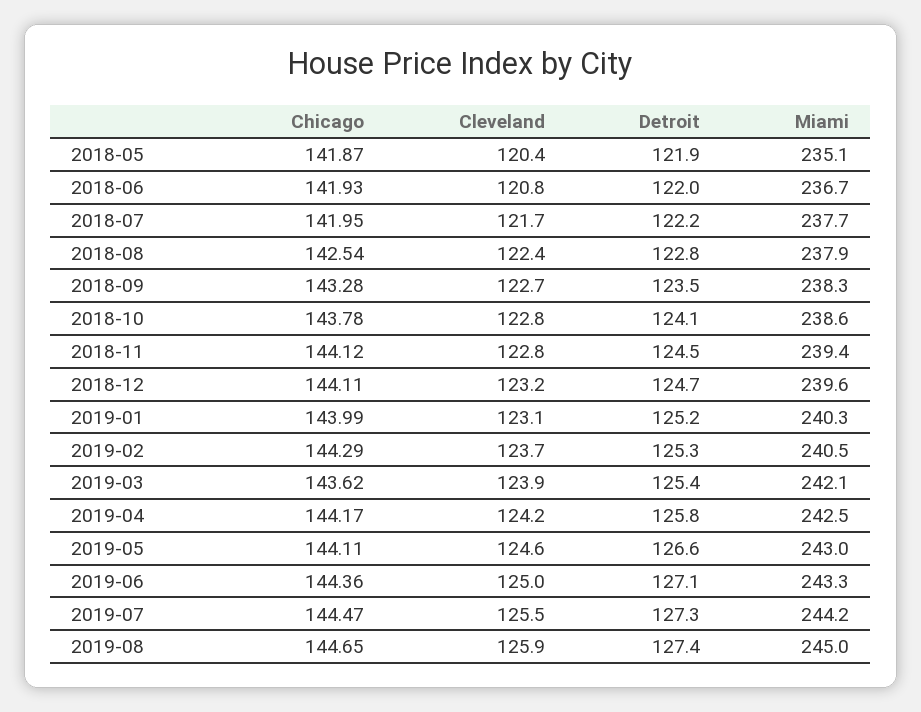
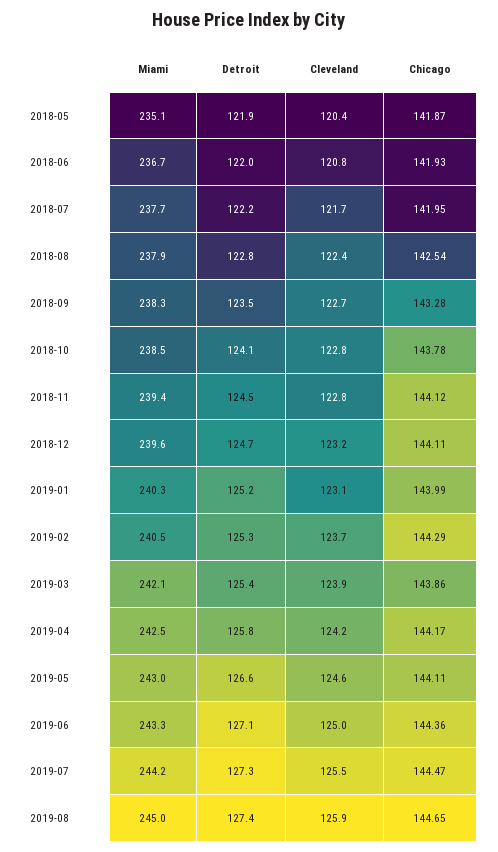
Miami, 2018-10: 238.6 -> 238.5
Chicago, 2019-03: 143.62 -> 143.86

